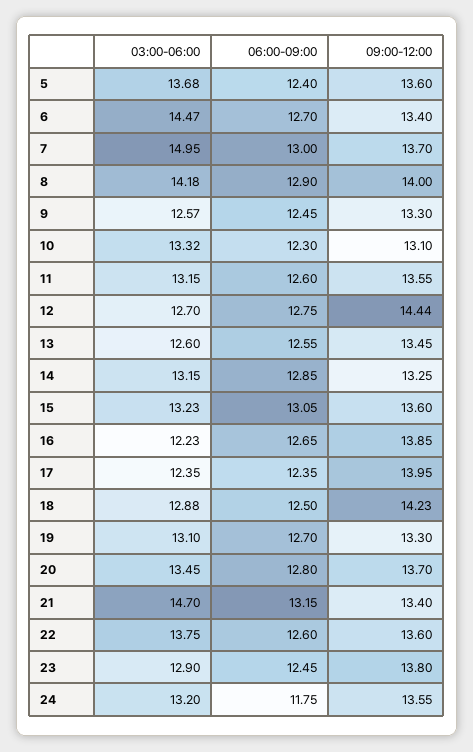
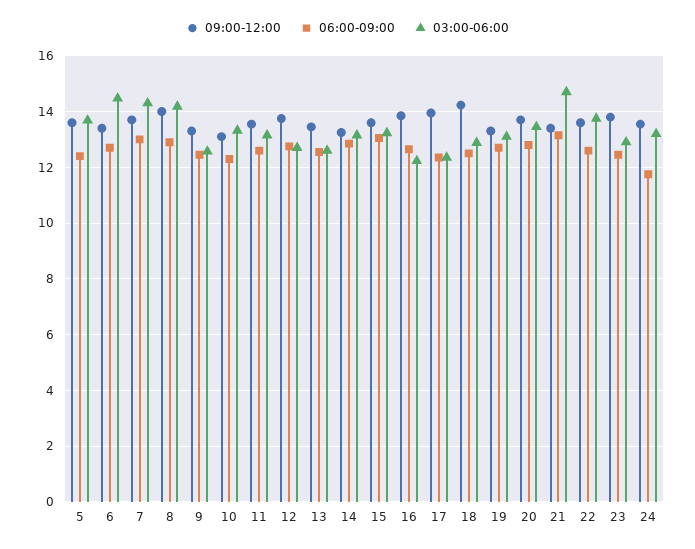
03:00-06:00, 7: 14.95 -> 14.25
09:00-12:00, 12: 14.44 -> 13.75

